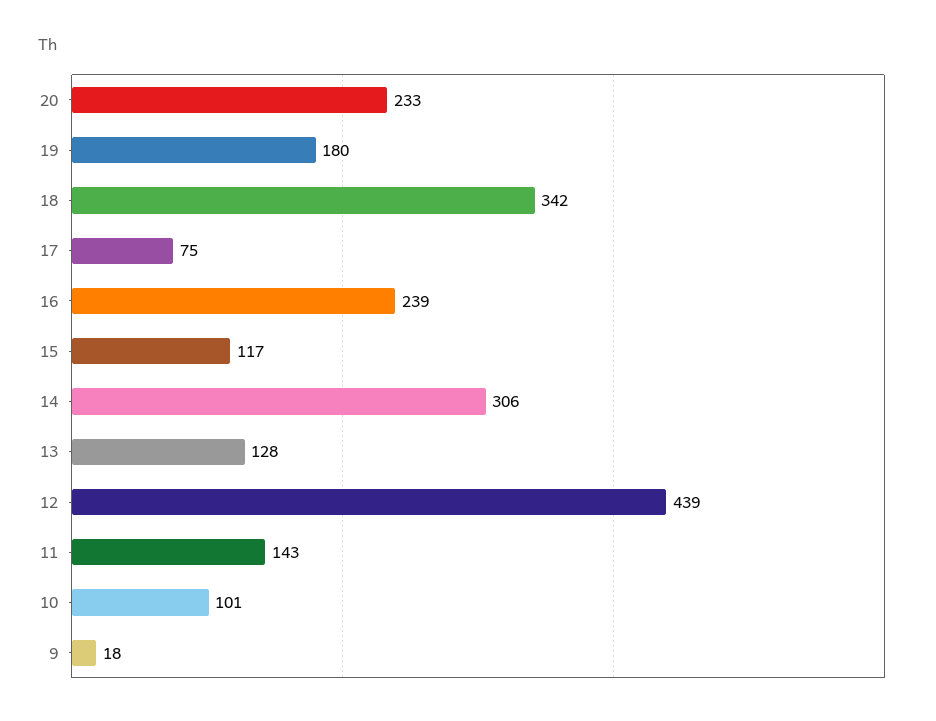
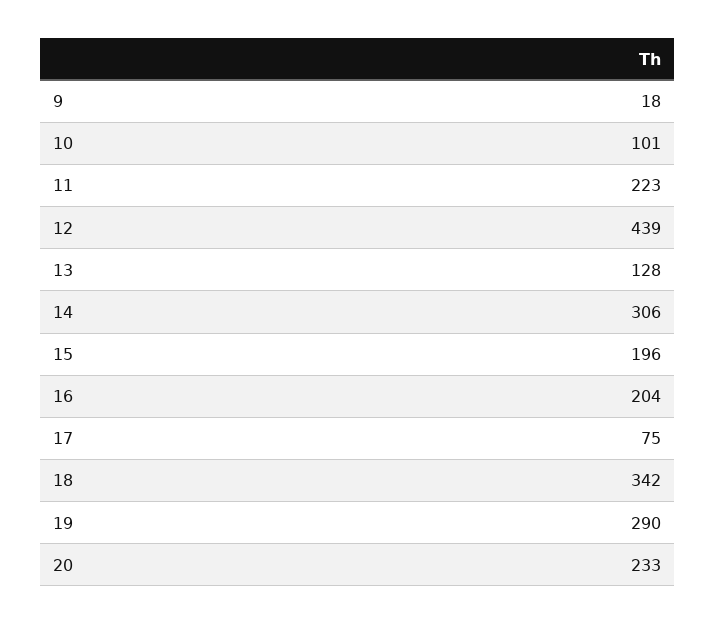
19: 180 -> 290
16: 239 -> 204
15: 117 -> 196
11: 143 -> 223

